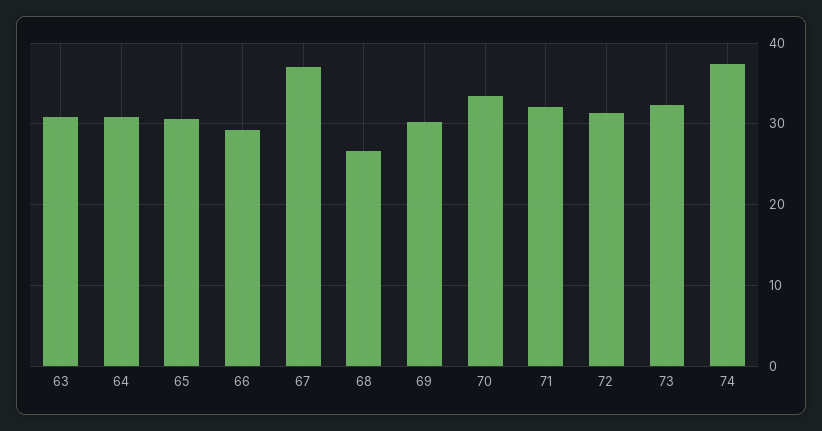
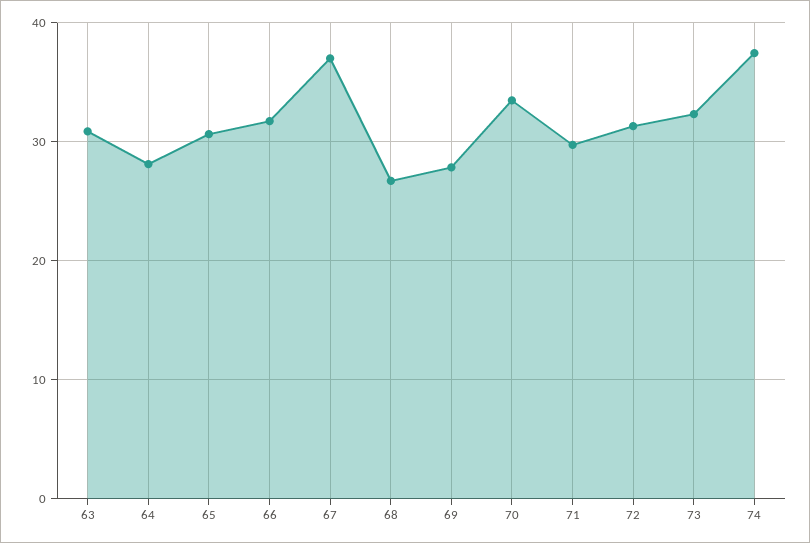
64: 31 -> 28
66: 29 -> 32
69: 30 -> 28
71: 32 -> 30

